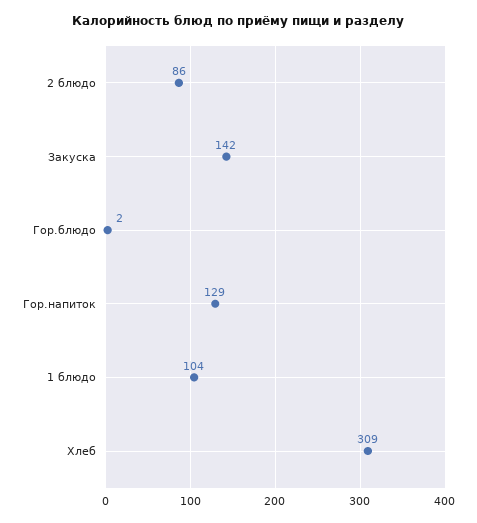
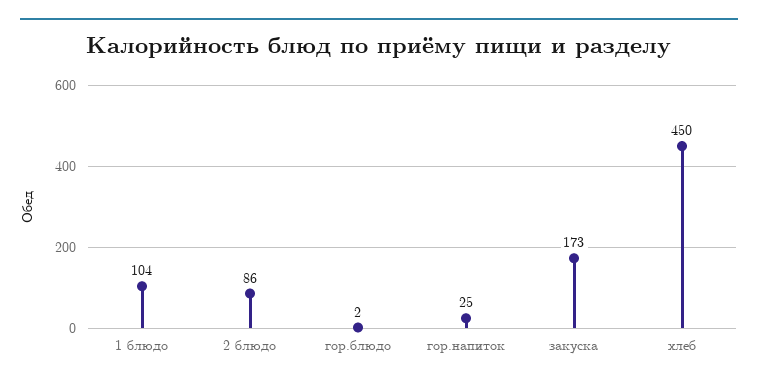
Закуска: 142 -> 173
Гор.напиток: 129 -> 25
Хлеб: 309 -> 450

